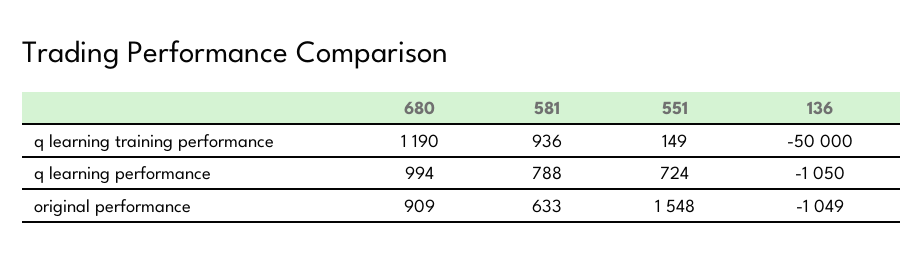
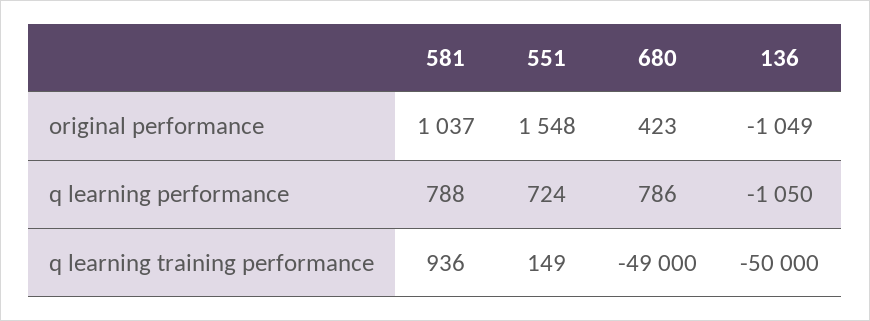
680, q learning training performance: 1190 -> -49000
680, q learning performance: 994 -> 786
680, original performance: 909 -> 423
581, original performance: 633 -> 1037

